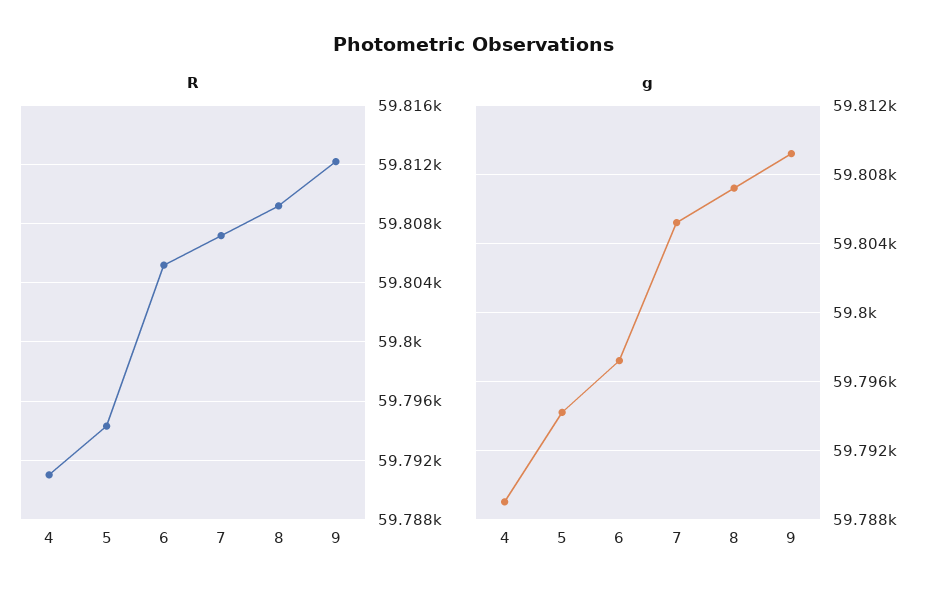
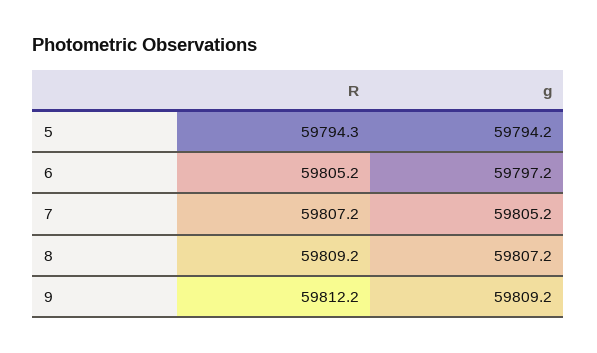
R, 4: 59791 -> none
g, 4: 59789 -> none

